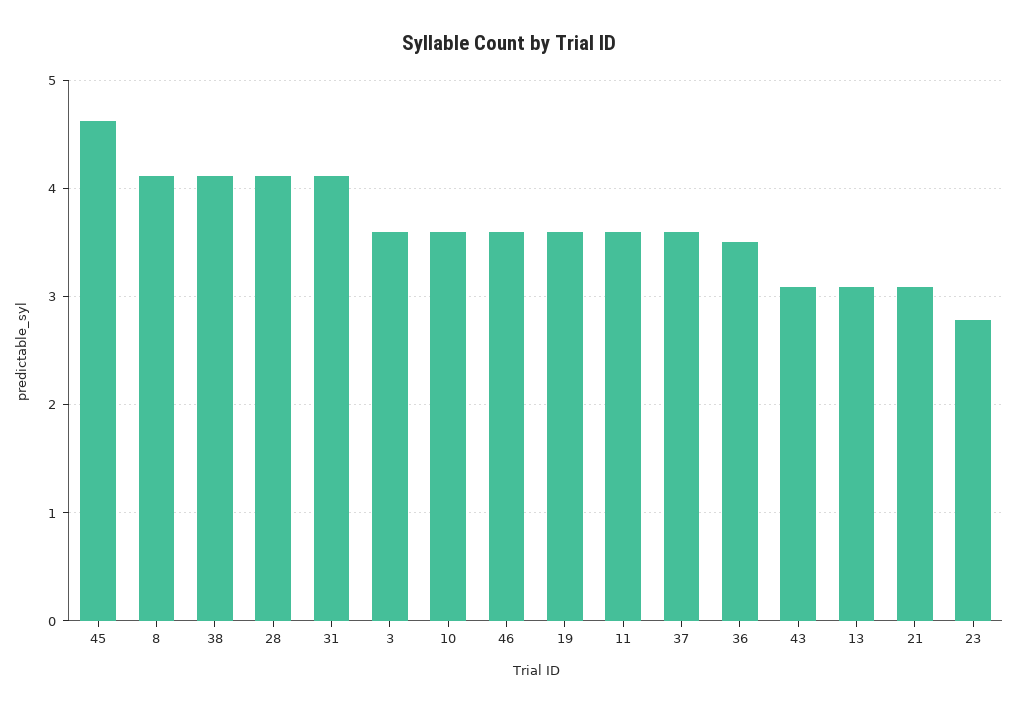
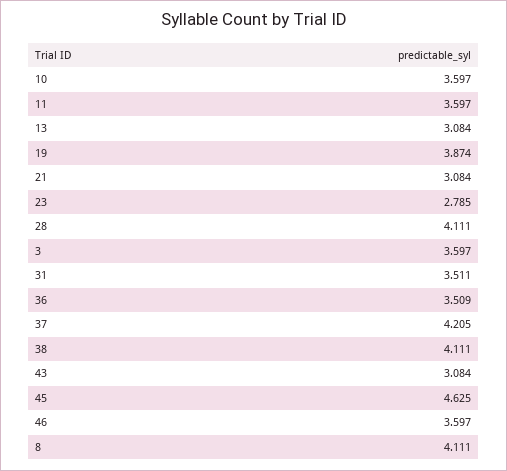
31: 4.1 -> 3.511
19: 3.6 -> 3.874
37: 3.6 -> 4.205

